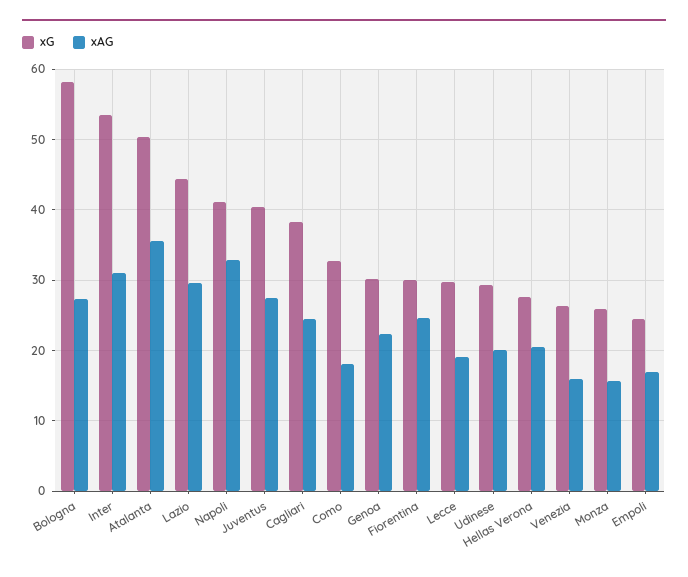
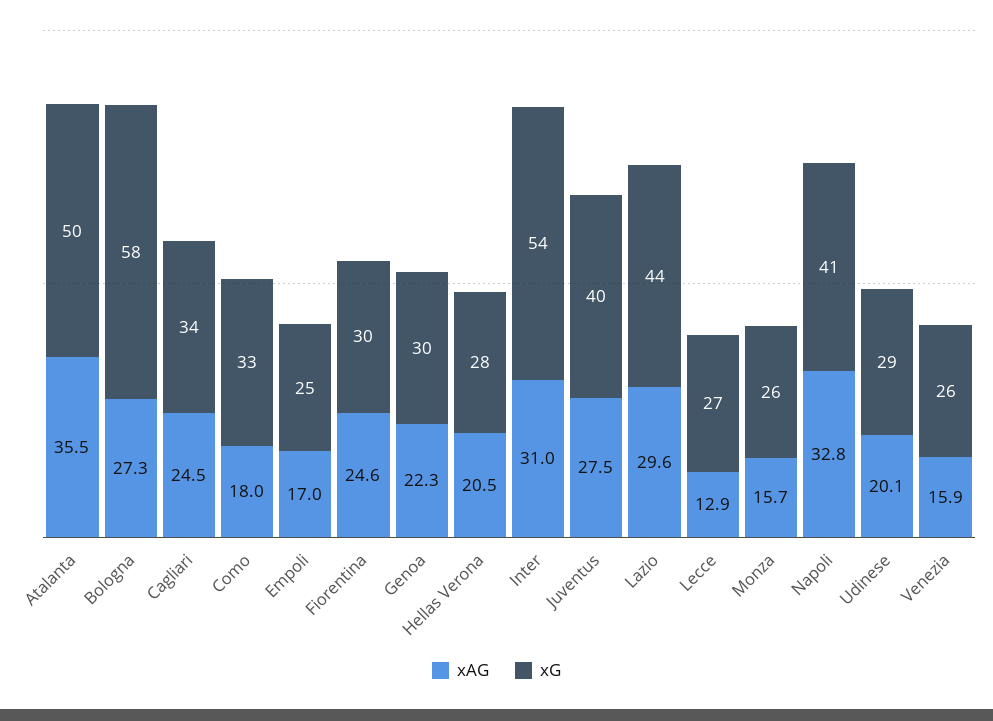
xG, Cagliari: 38 -> 34
xG, Lecce: 30 -> 27
xAG, Lecce: 19 -> 12.9

